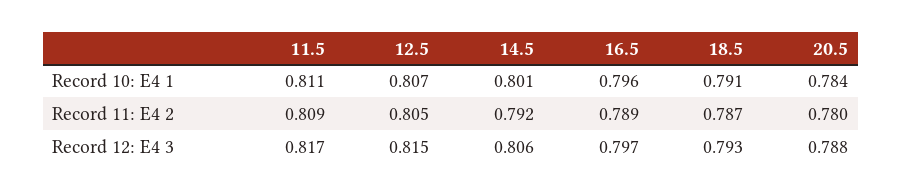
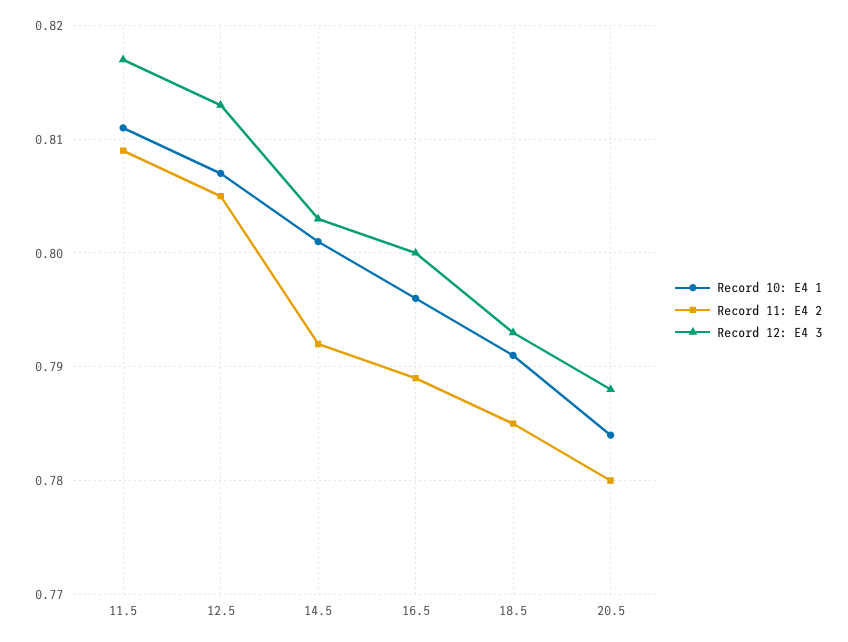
Record 11: E4 2, 18.5: 0.787 -> 0.785
Record 12: E4 3, 12.5: 0.815 -> 0.813
Record 12: E4 3, 14.5: 0.806 -> 0.803
Record 12: E4 3, 16.5: 0.797 -> 0.8

